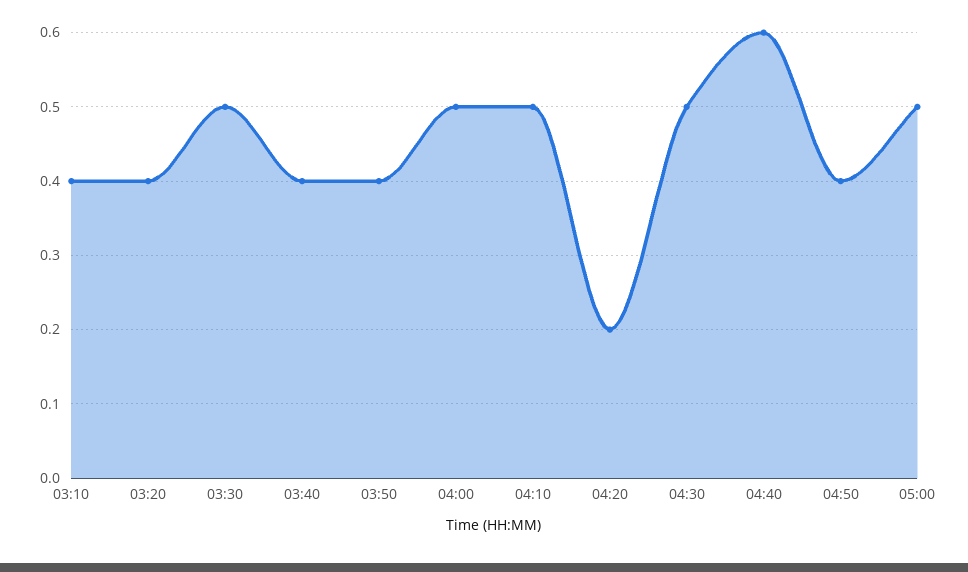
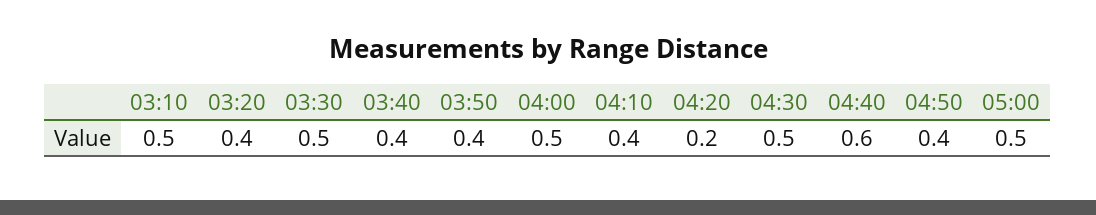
03:10: 0.4 -> 0.5
04:10: 0.5 -> 0.4

